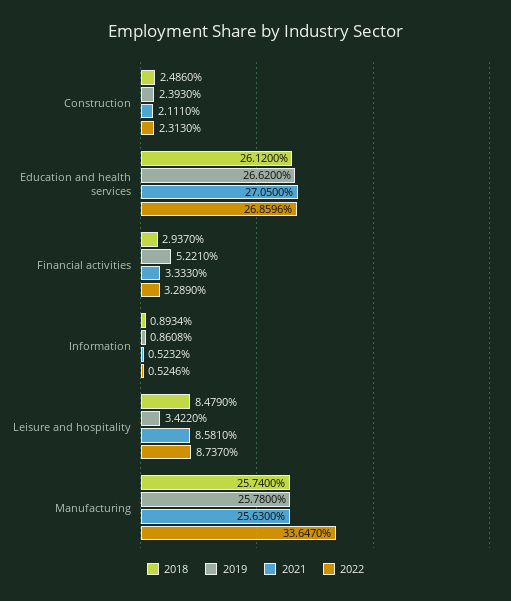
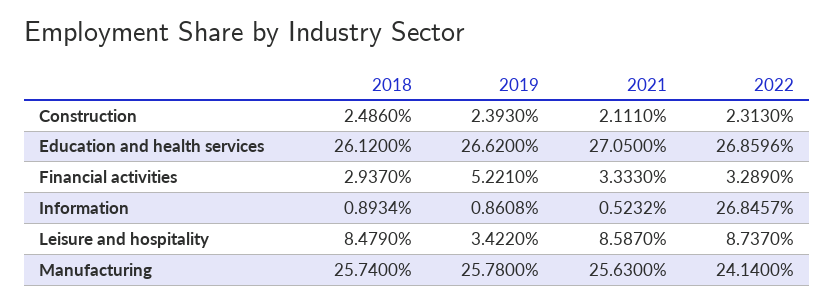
2022, Information: 0.5246 -> 26.8457
2021, Leisure and hospitality: 8.581 -> 8.587
2022, Manufacturing: 33.647 -> 24.14

